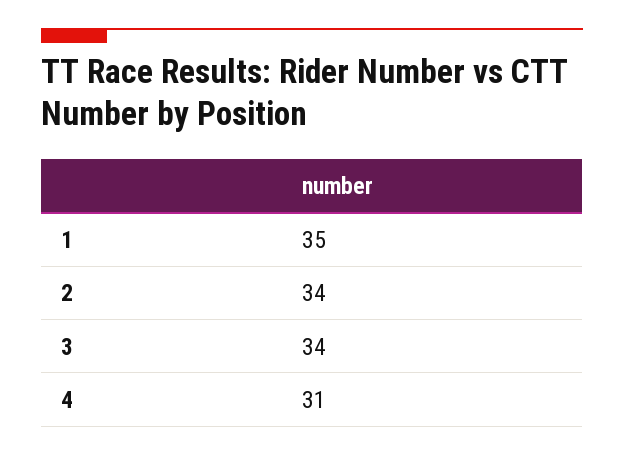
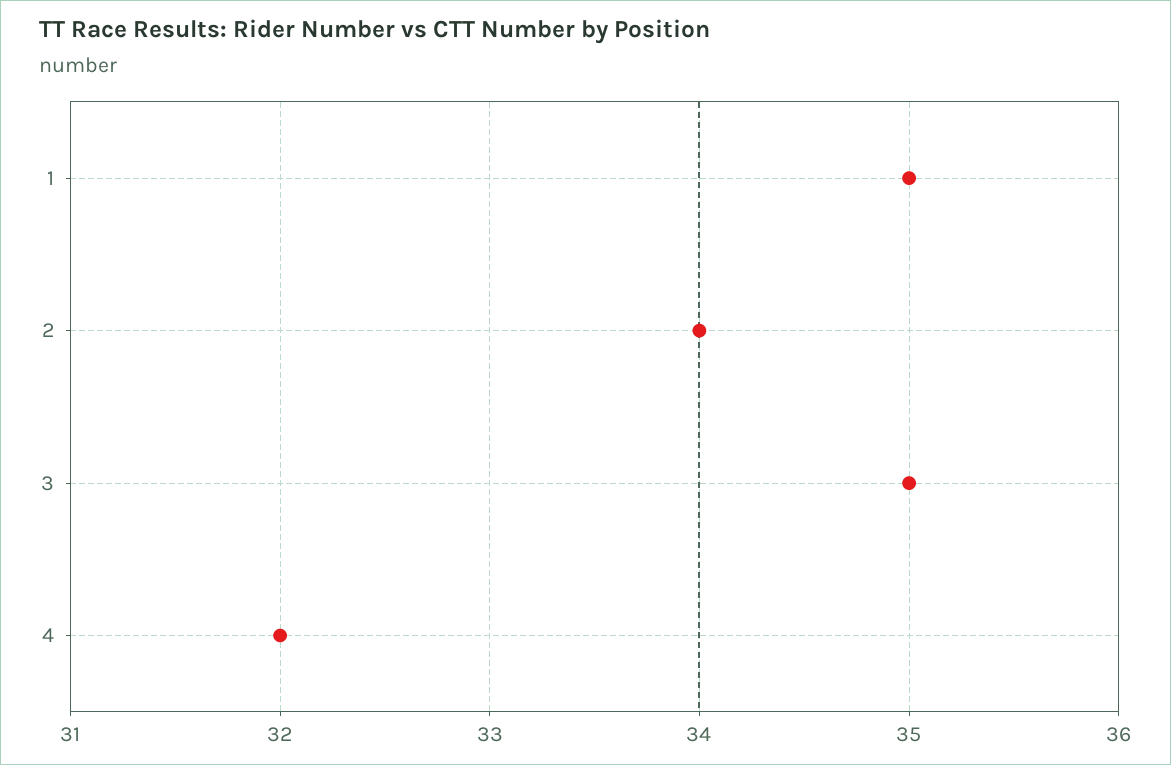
3: 34 -> 35
4: 31 -> 32

